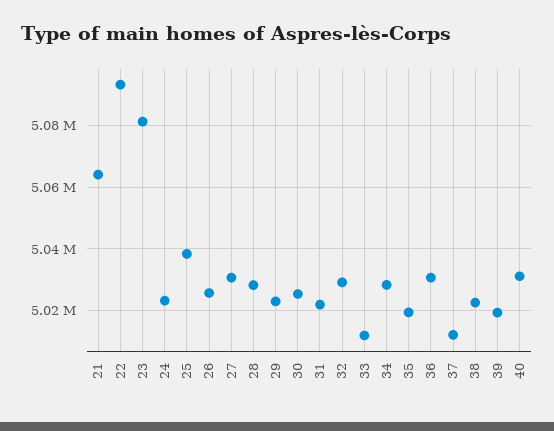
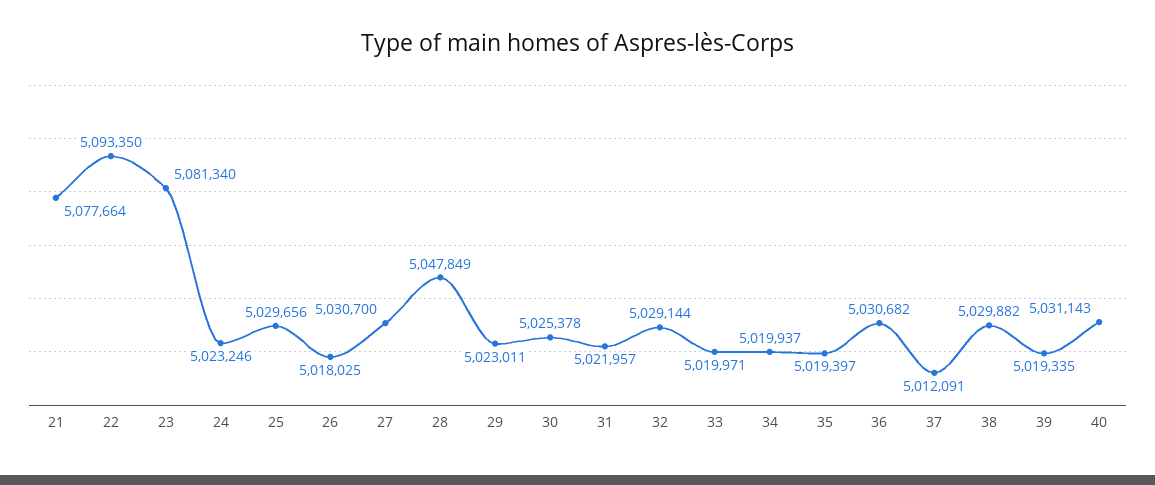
21: 5064000 -> 5077664
25: 5038000 -> 5029656
26: 5026000 -> 5018025
28: 5028000 -> 5047849
33: 5012000 -> 5019971
34: 5028000 -> 5019937
38: 5022000 -> 5029882

